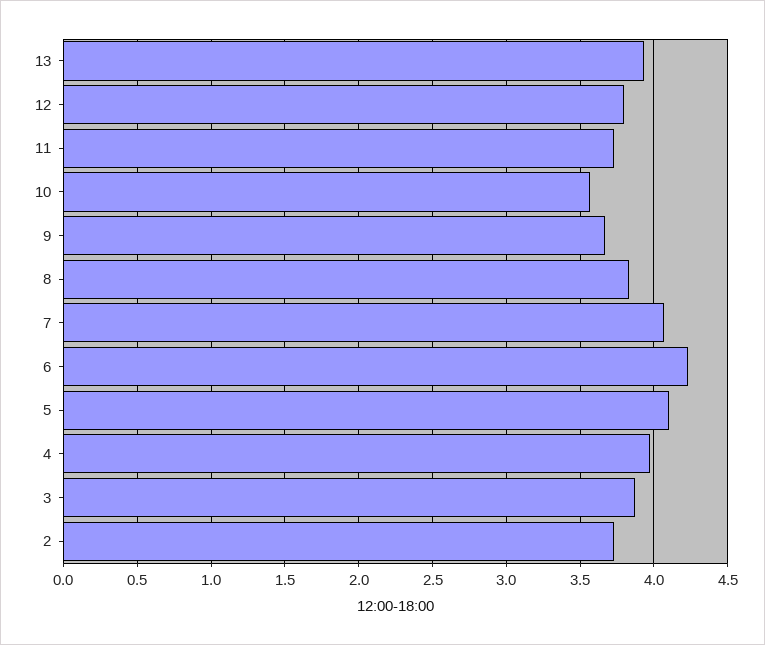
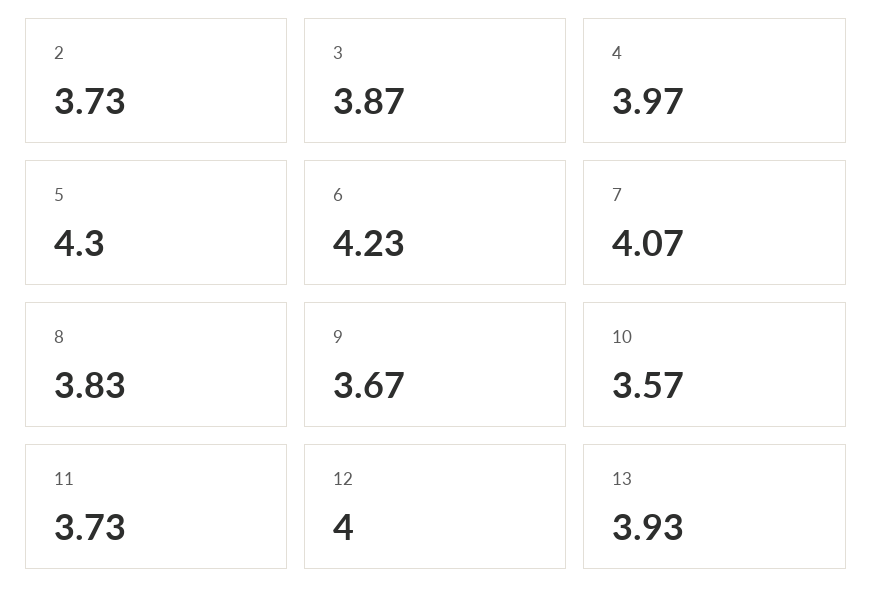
12: 3.8 -> 4
5: 4.1 -> 4.3

